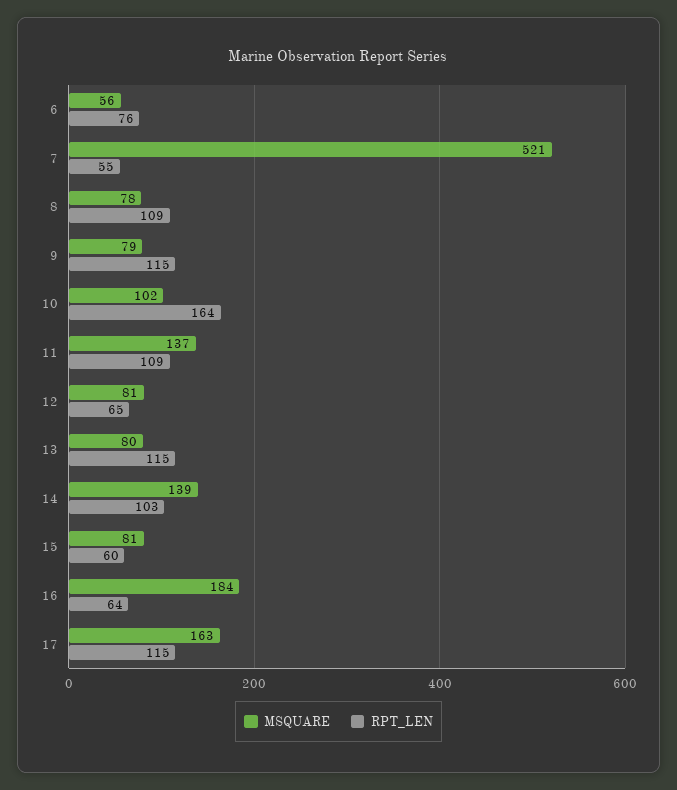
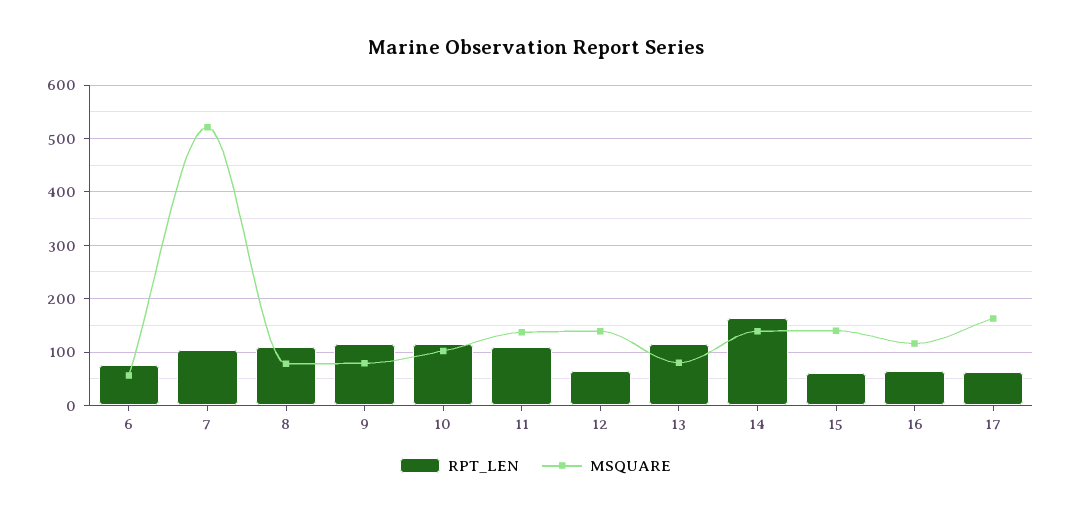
RPT_LEN, 7: 55 -> 100
RPT_LEN, 10: 164 -> 120
MSQUARE, 12: 81 -> 140
RPT_LEN, 14: 103 -> 160
MSQUARE, 15: 81 -> 140
MSQUARE, 16: 184 -> 120
RPT_LEN, 17: 115 -> 60

